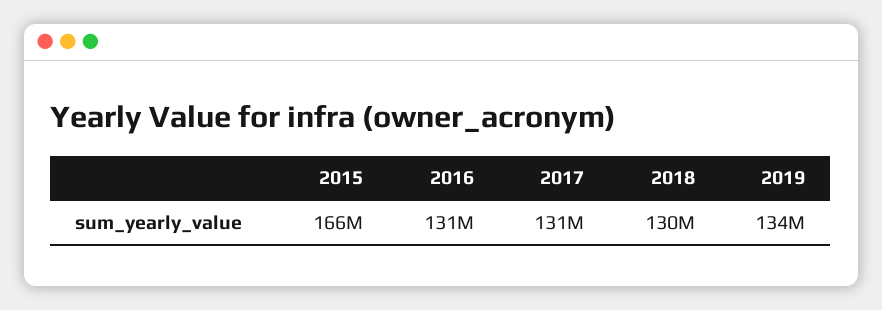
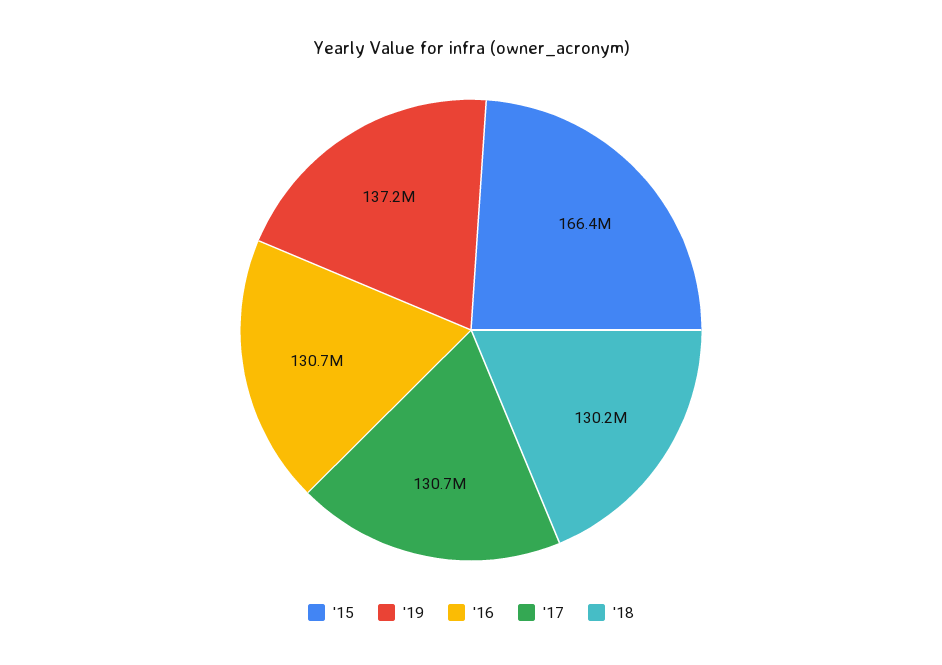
2019: 134000000 -> 137200000

